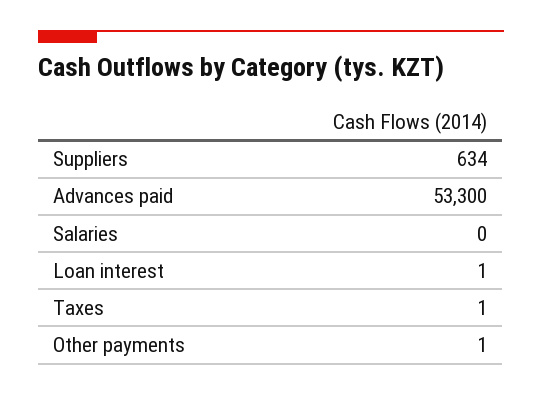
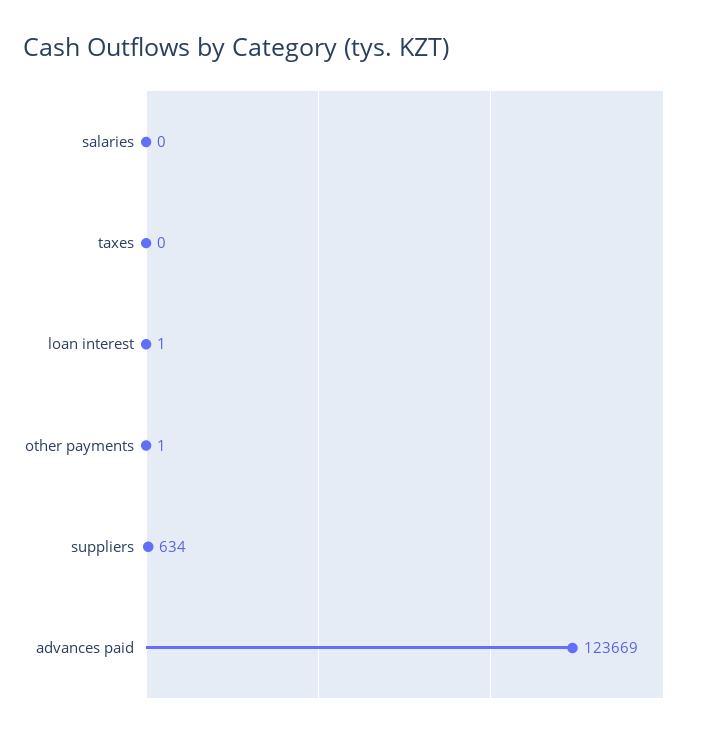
Advances paid: 53300 -> 123669
Taxes: 1 -> 0

